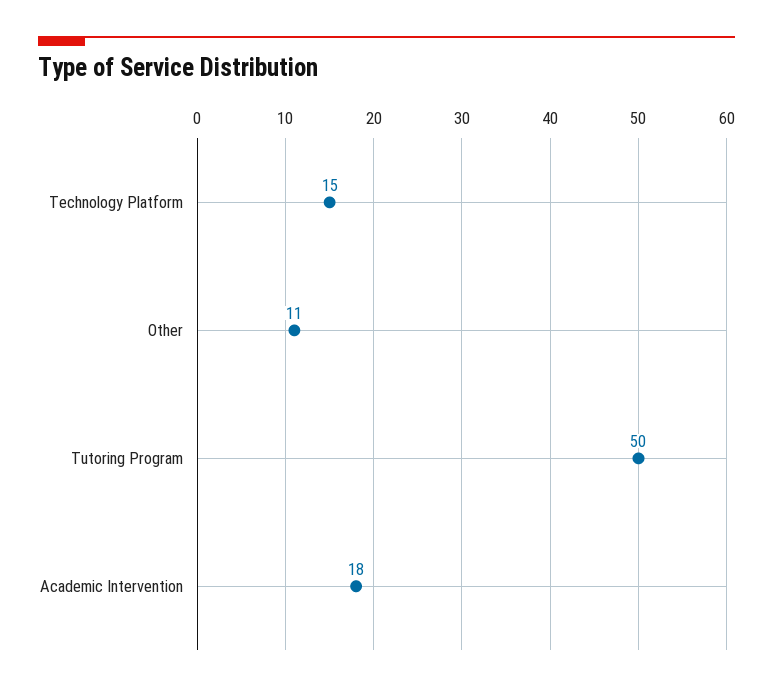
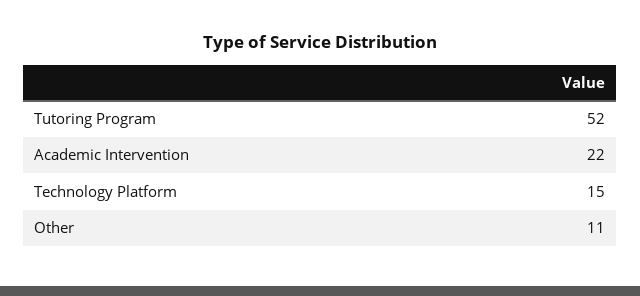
Tutoring Program: 50 -> 52
Academic Intervention: 18 -> 22

